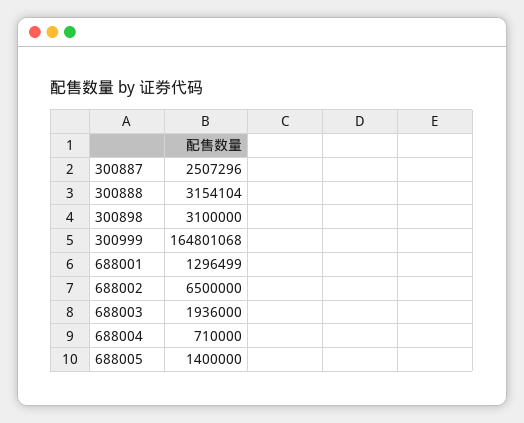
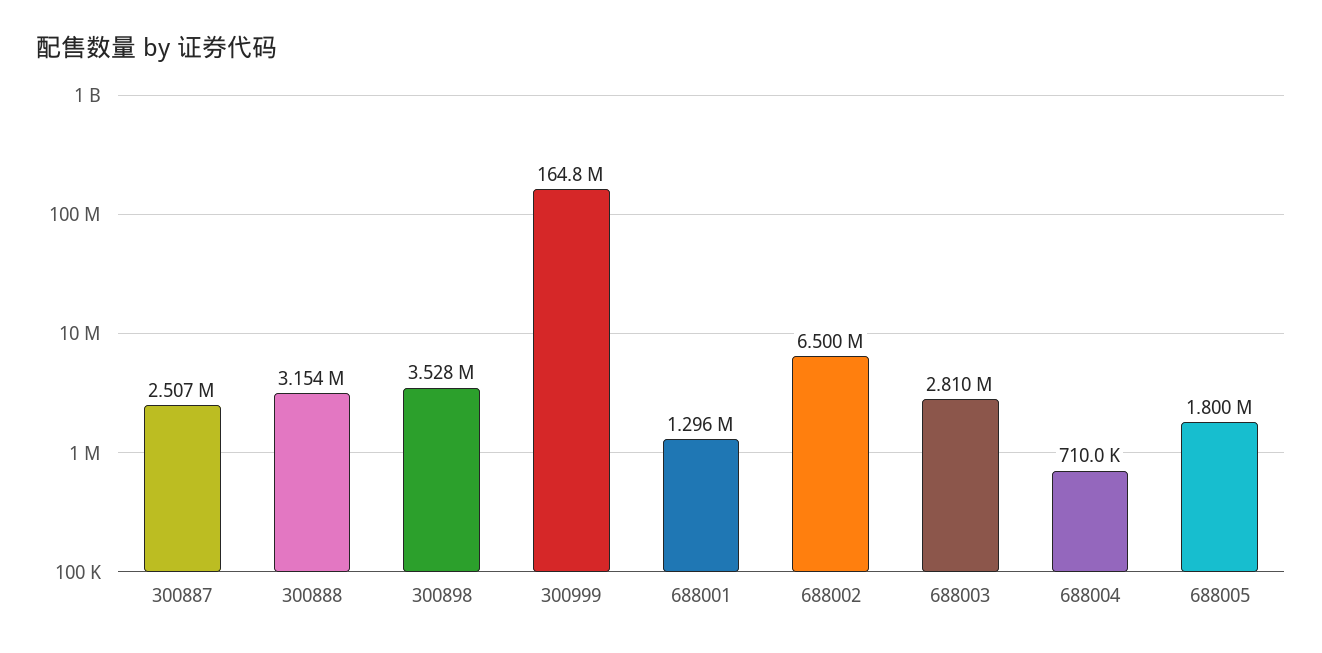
300898: 3100000 -> 3528000
688003: 1936000 -> 2810000
688005: 1400000 -> 1800000

